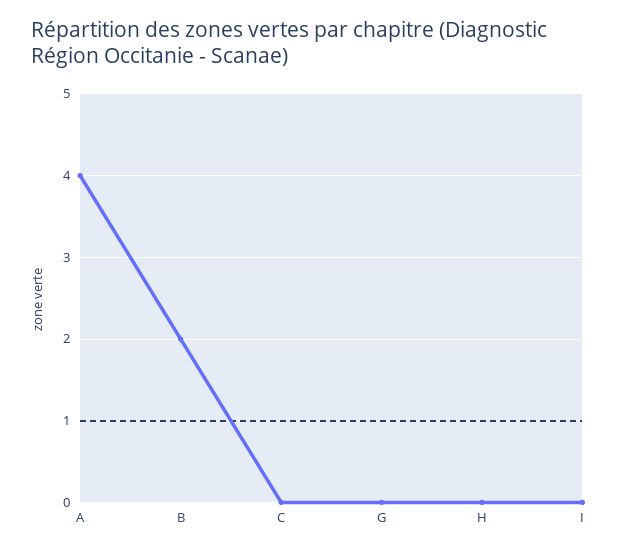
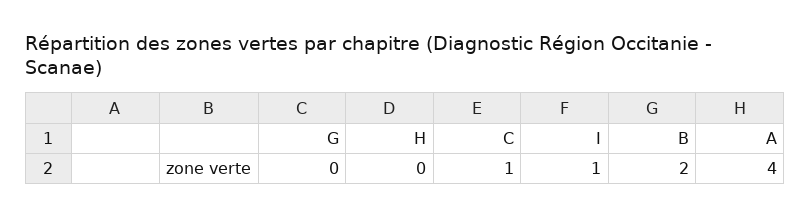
C: 0 -> 1
I: 0 -> 1

